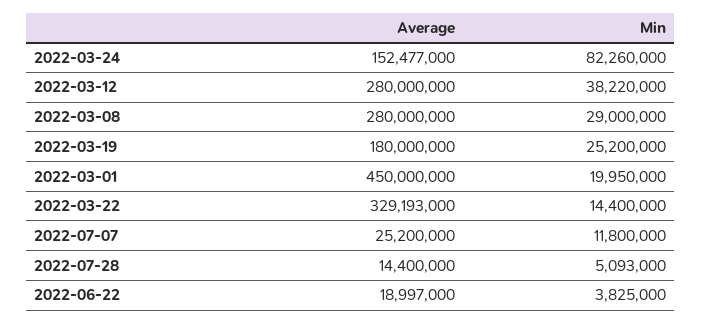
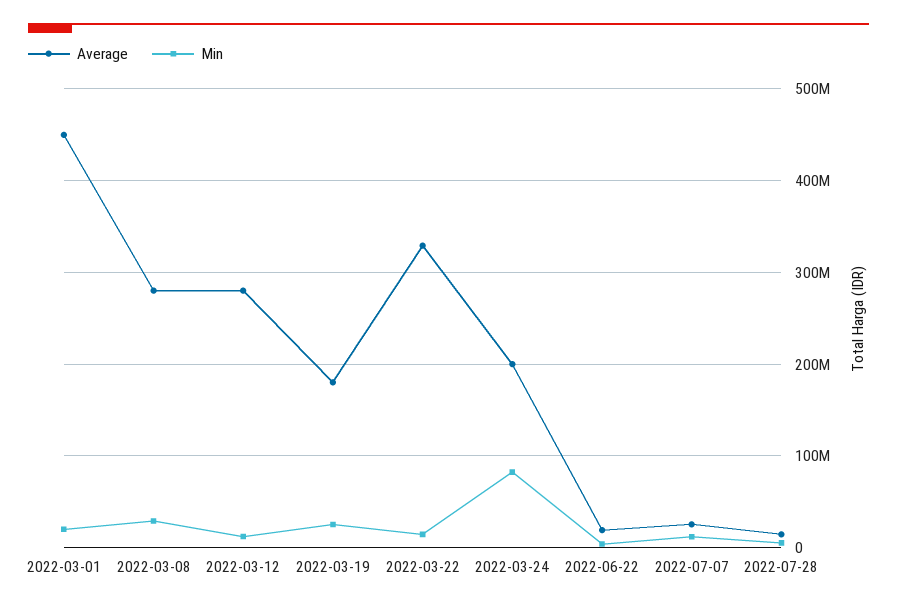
Average, 2022-03-24: 152477000 -> 200000000
Min, 2022-03-12: 38220000 -> 10000000

